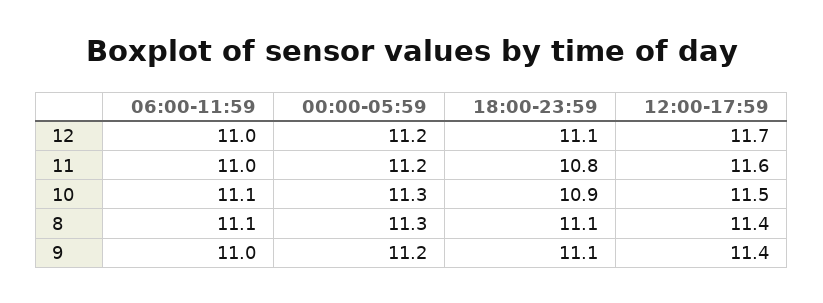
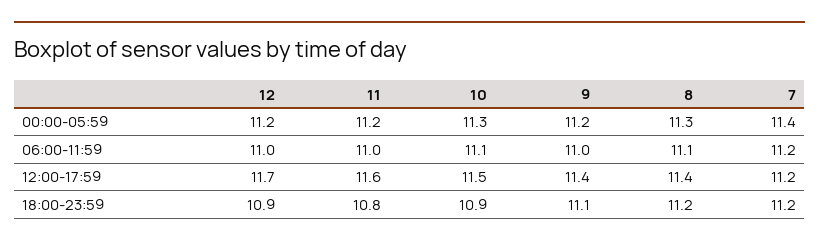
18:00-23:59, 12: 11.1 -> 10.9
18:00-23:59, 8: 11.1 -> 11.2
00:00-05:59, 7: none -> 11.4
06:00-11:59, 7: none -> 11.2
12:00-17:59, 7: none -> 11.2
18:00-23:59, 7: none -> 11.2

